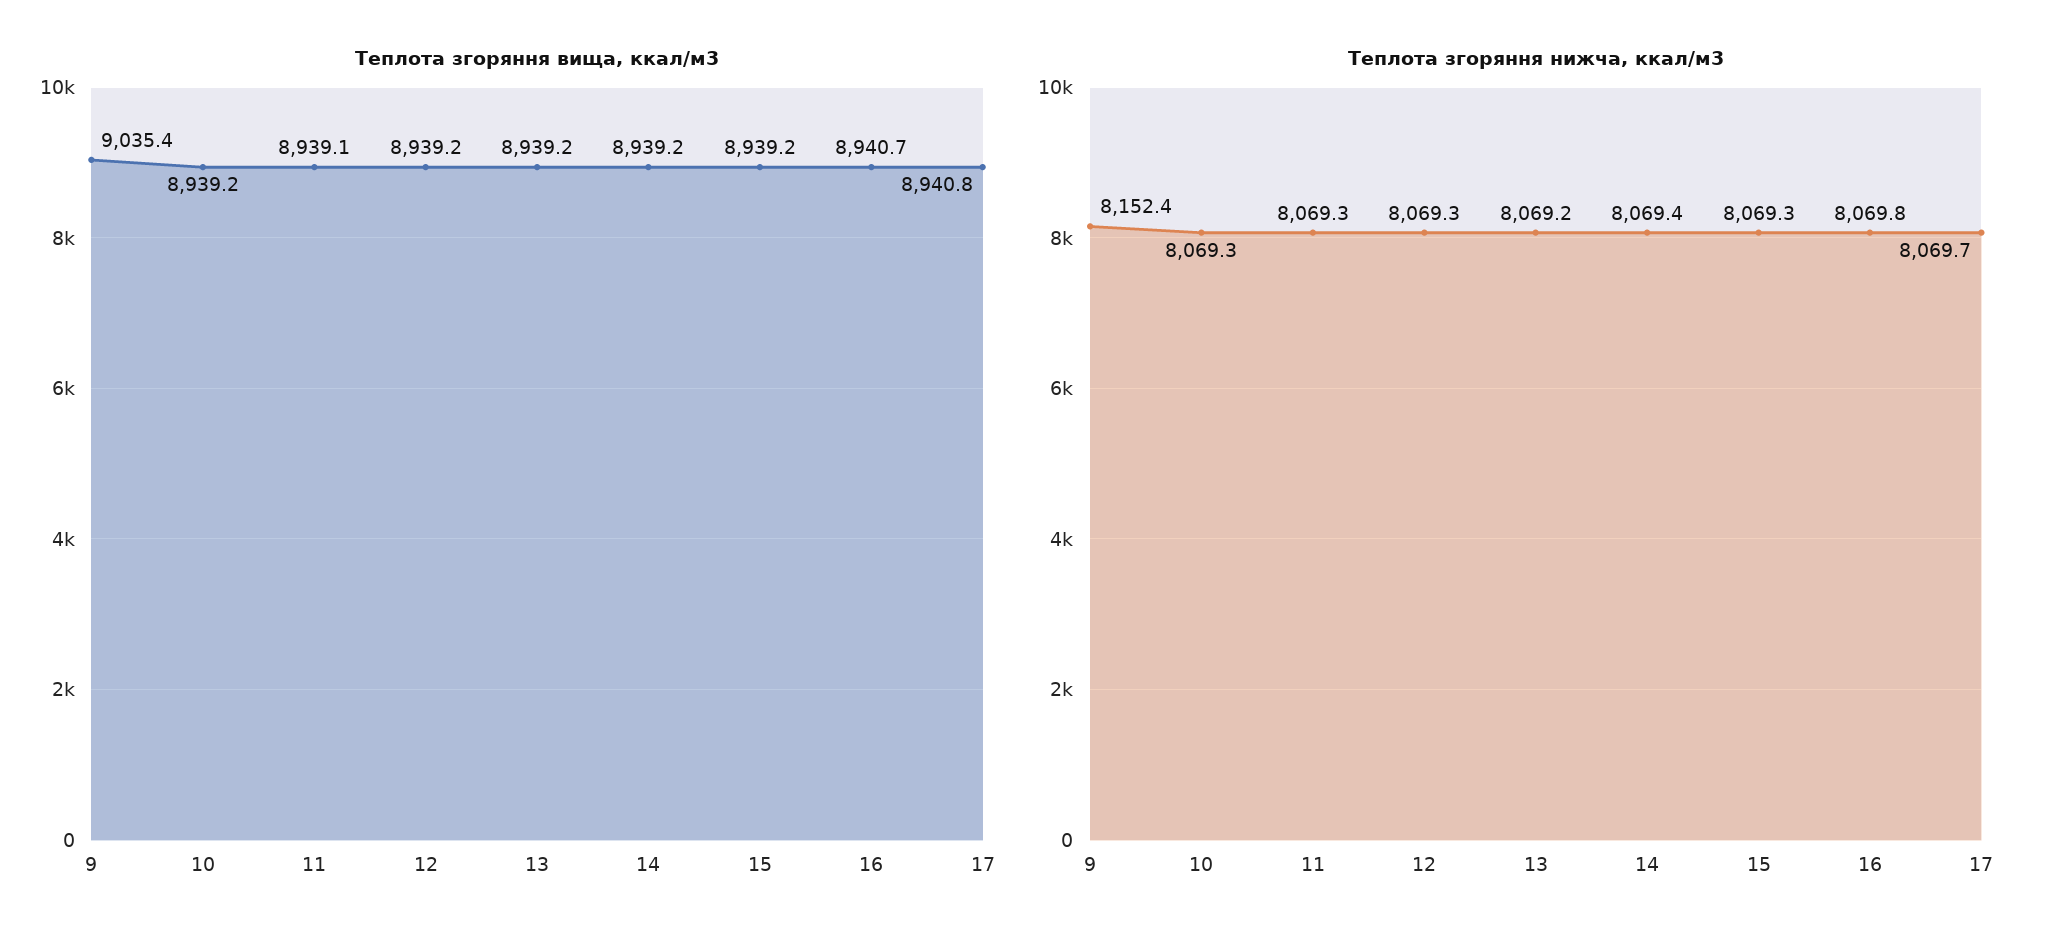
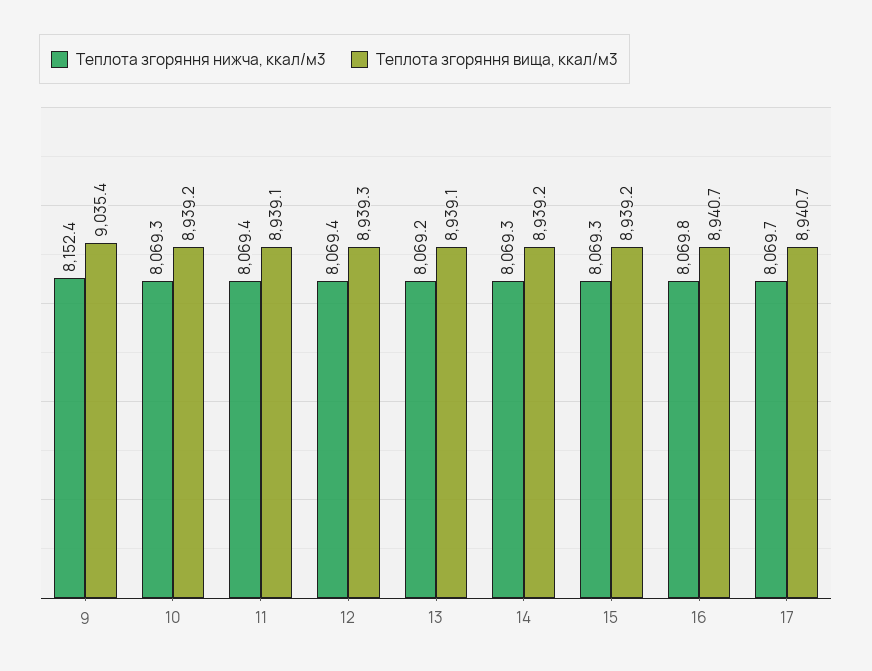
Теплота згоряння вища, ккал/м3, 12: 8939.2 -> 8939.3
Теплота згоряння вища, ккал/м3, 13: 8939.2 -> 8939.1
Теплота згоряння вища, ккал/м3, 17: 8940.8 -> 8940.7
Теплота згоряння нижча, ккал/м3, 11: 8069.3 -> 8069.4
Теплота згоряння нижча, ккал/м3, 12: 8069.3 -> 8069.4
Теплота згоряння нижча, ккал/м3, 14: 8069.4 -> 8069.3

